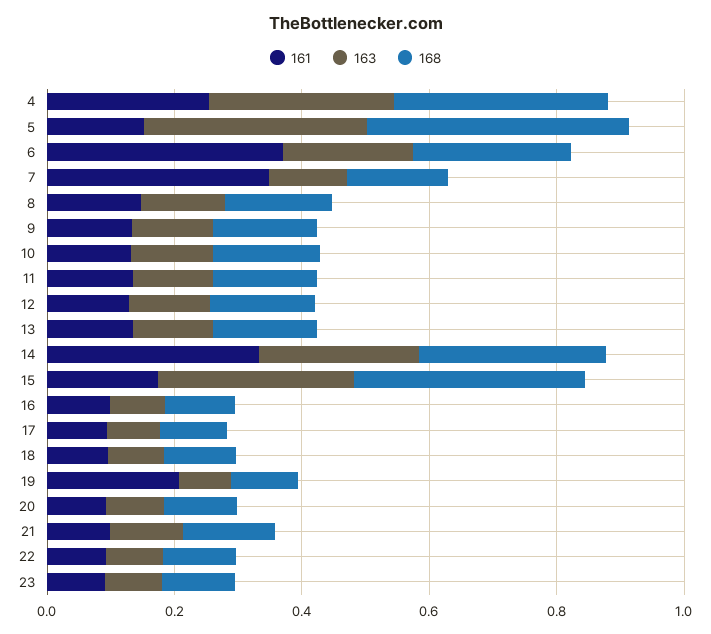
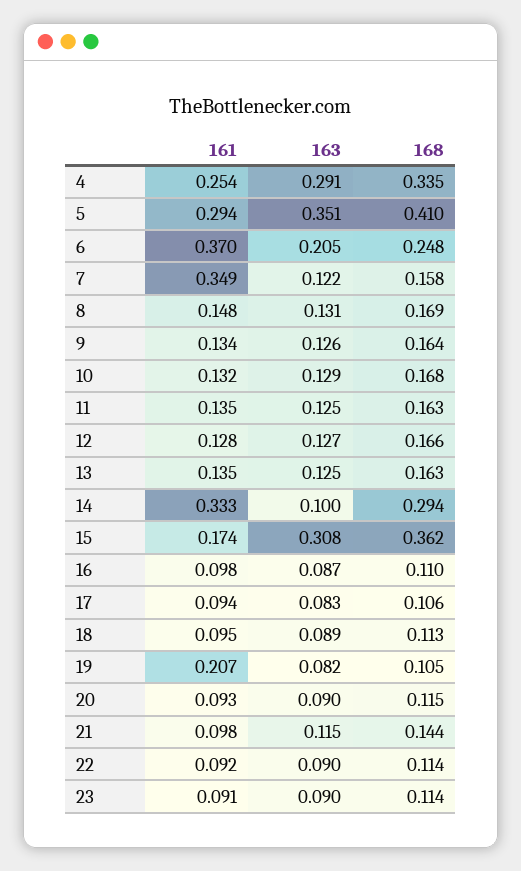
161, 5: 0.15 -> 0.294
163, 14: 0.25 -> 0.1

